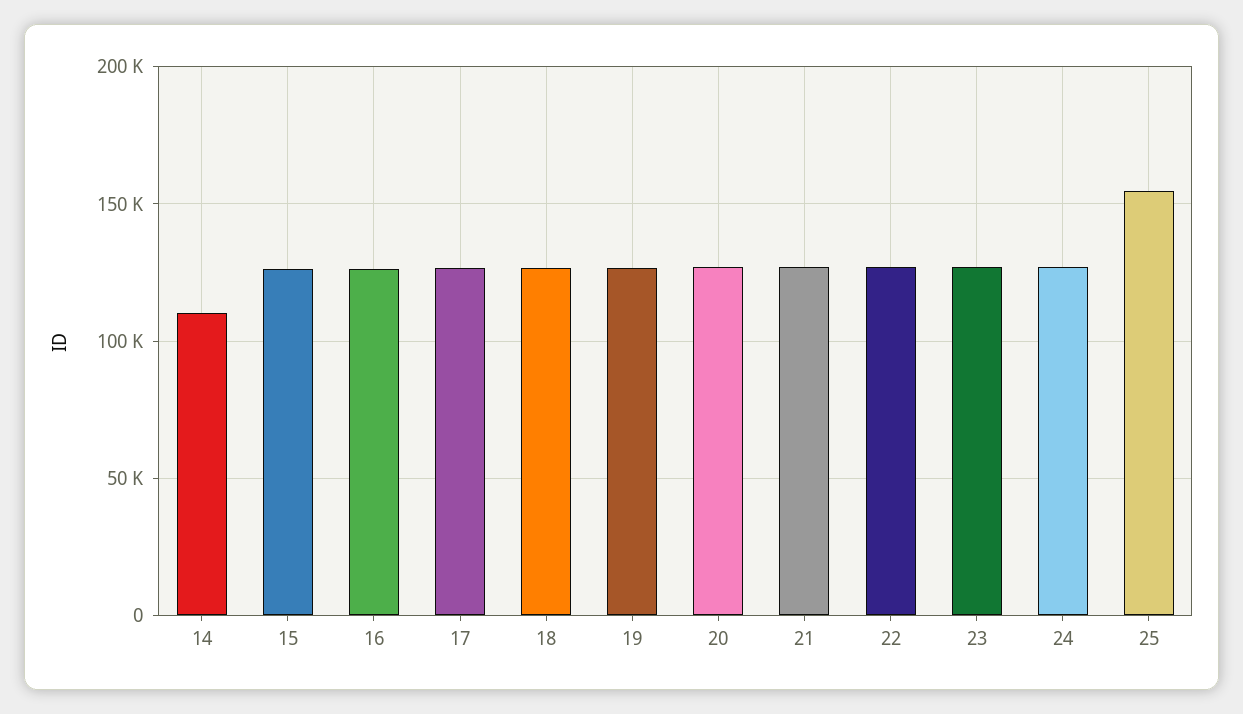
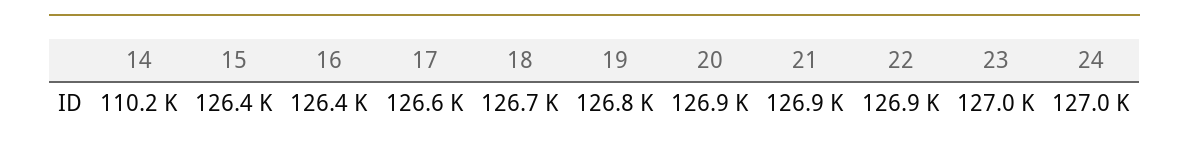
25: 155000 -> none

